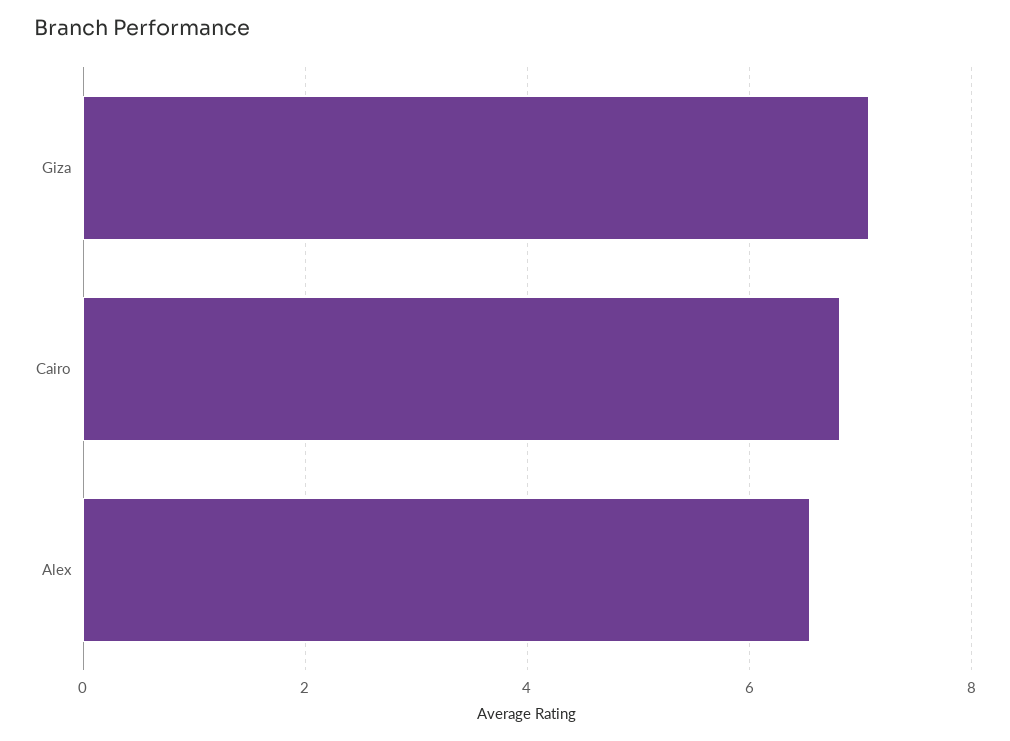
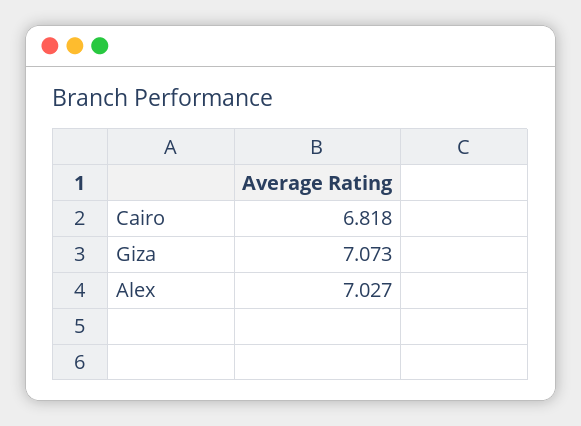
Alex: 6.6 -> 7.027

